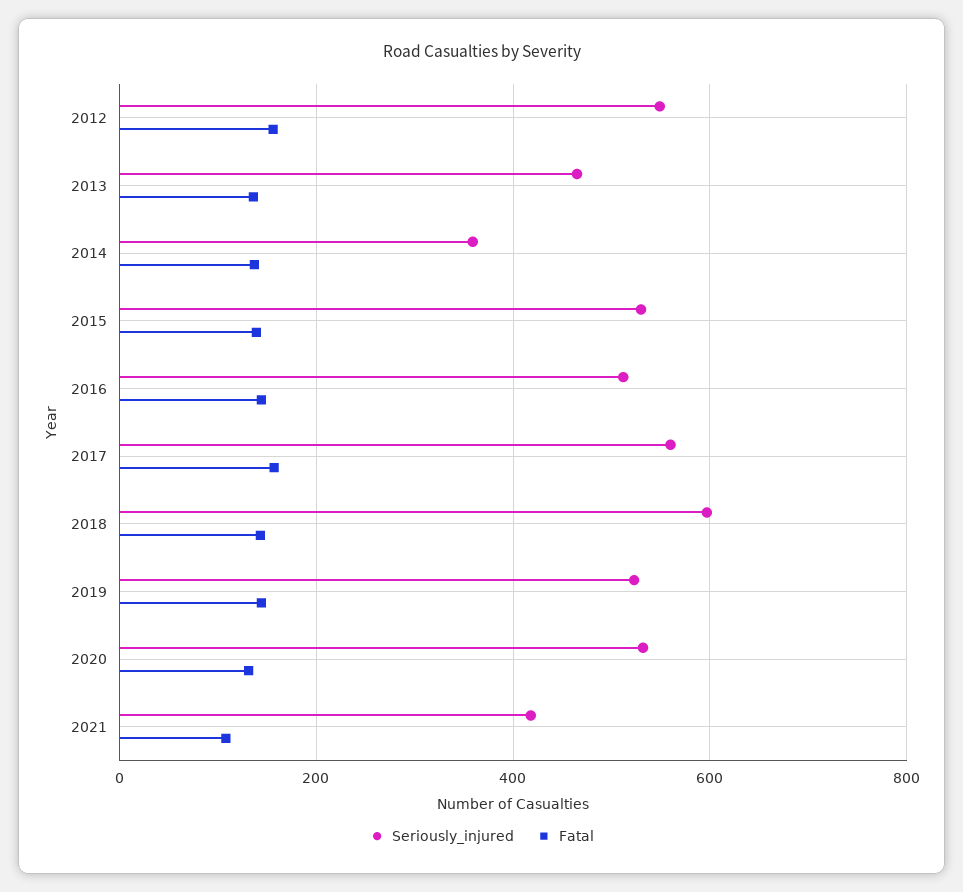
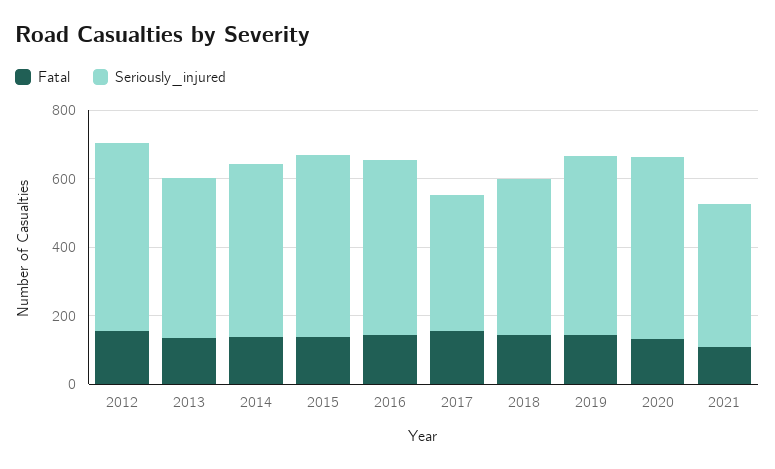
Seriously_injured, 2014: 360 -> 500
Seriously_injured, 2017: 560 -> 400
Seriously_injured, 2018: 600 -> 450

